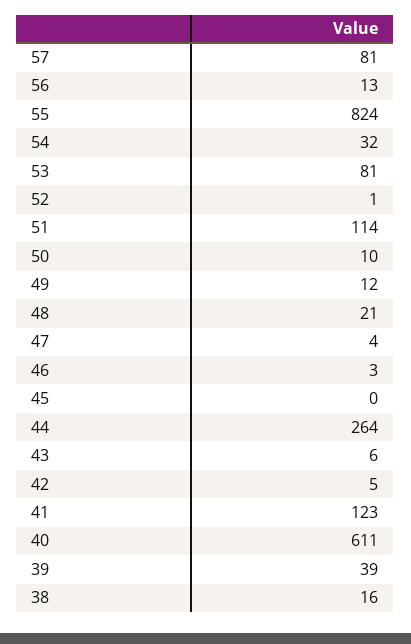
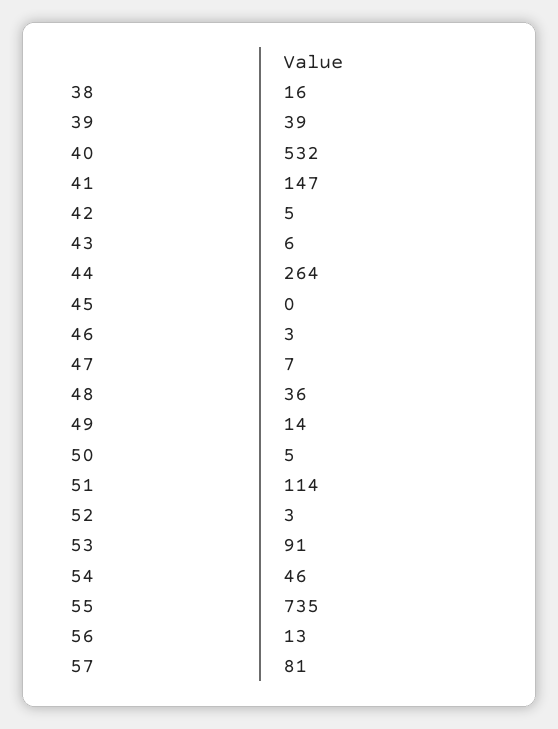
55: 824 -> 735
54: 32 -> 46
53: 81 -> 91
52: 1 -> 3
50: 10 -> 5
49: 12 -> 14
48: 21 -> 36
47: 4 -> 7
41: 123 -> 147
40: 611 -> 532

